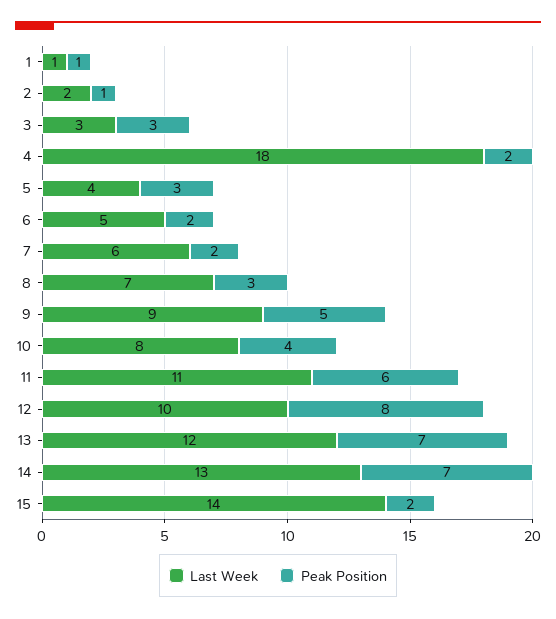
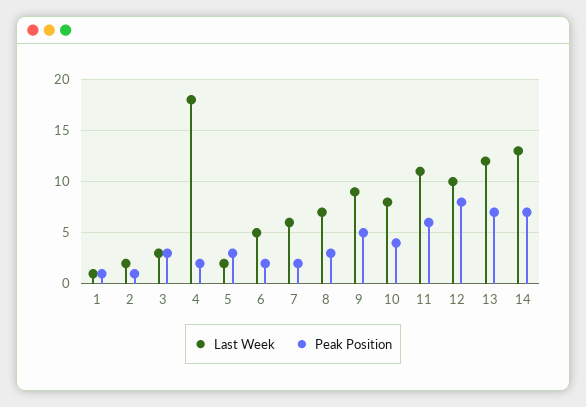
Last Week, 5: 4 -> 2
Last Week, 15: 14 -> none
Peak Position, 15: 2 -> none

